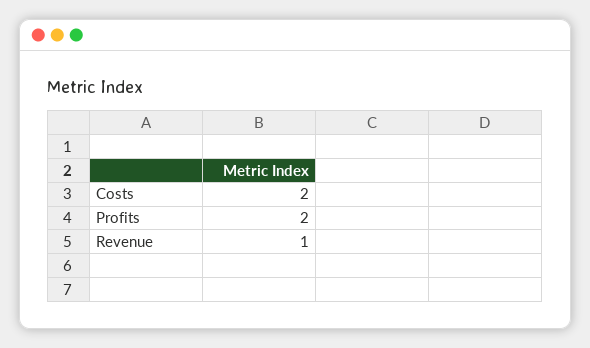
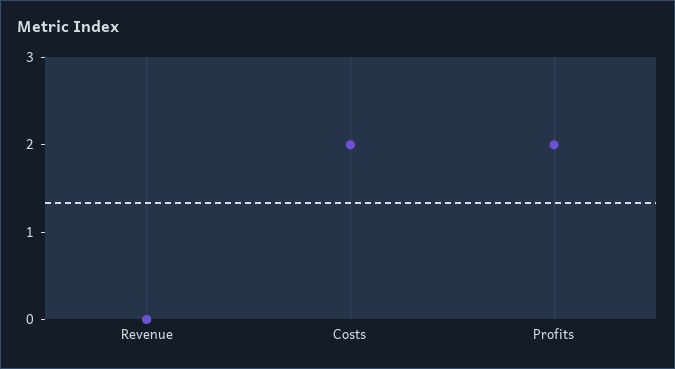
Revenue: 1 -> 0

